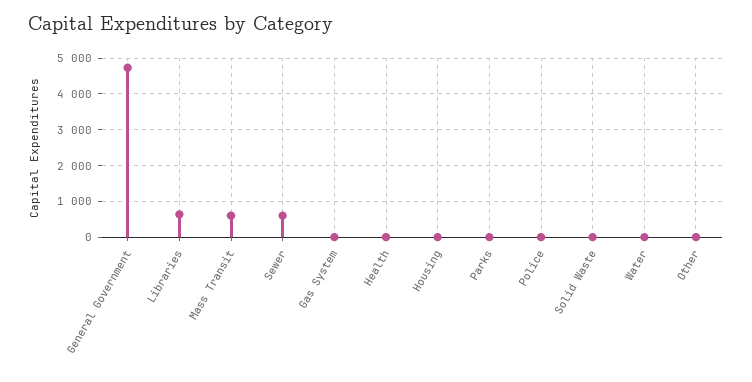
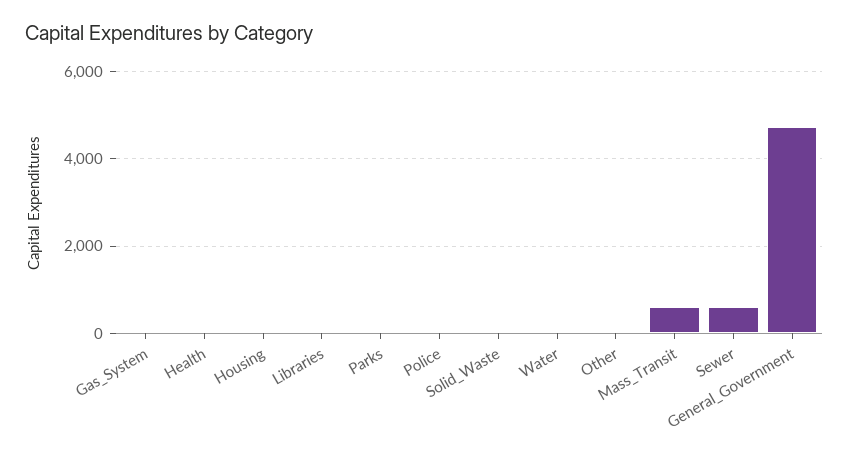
Libraries: 600 -> 0

